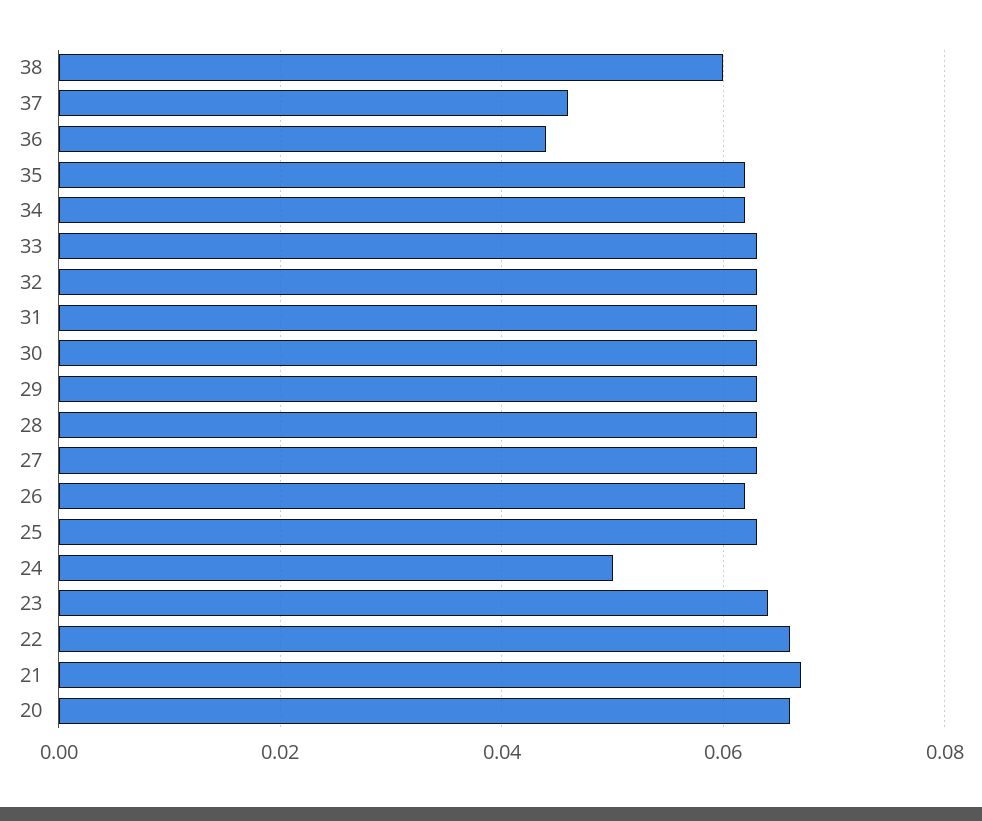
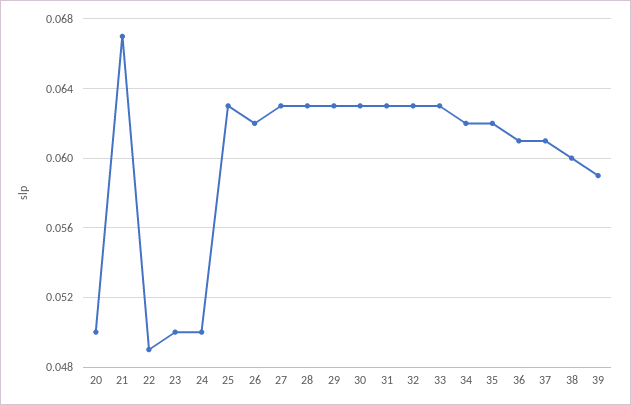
37: 0.045 -> 0.061
36: 0.045 -> 0.061
23: 0.065 -> 0.05
22: 0.065 -> 0.049
20: 0.065 -> 0.05
39: none -> 0.059

